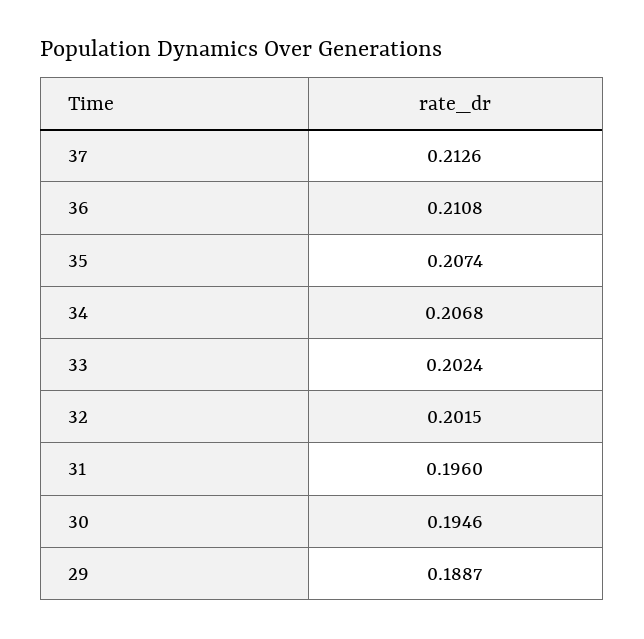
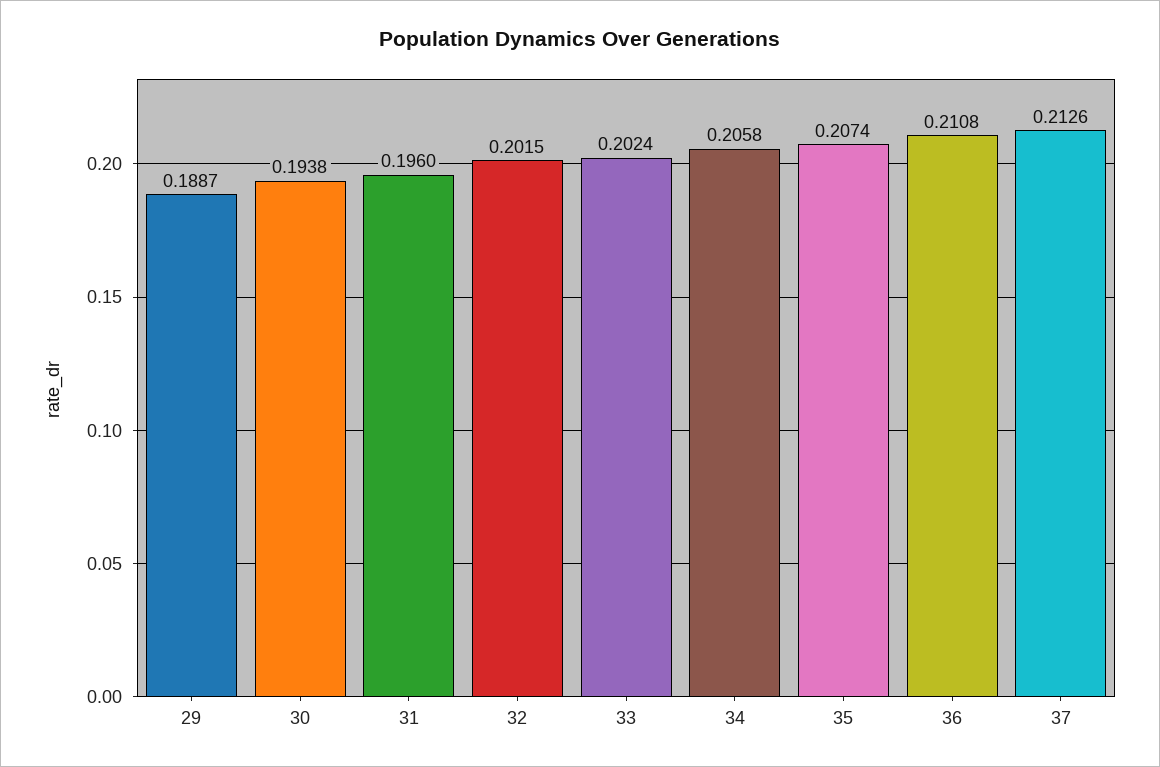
34: 0.2068 -> 0.2058
30: 0.1946 -> 0.1938

